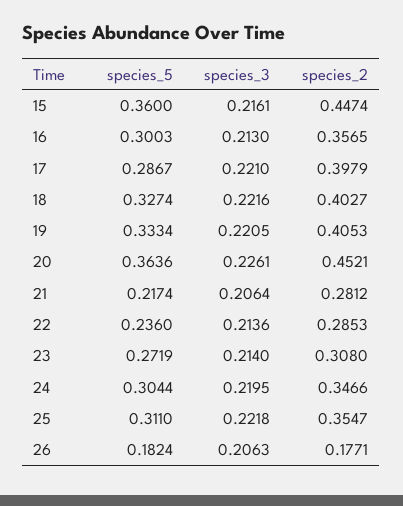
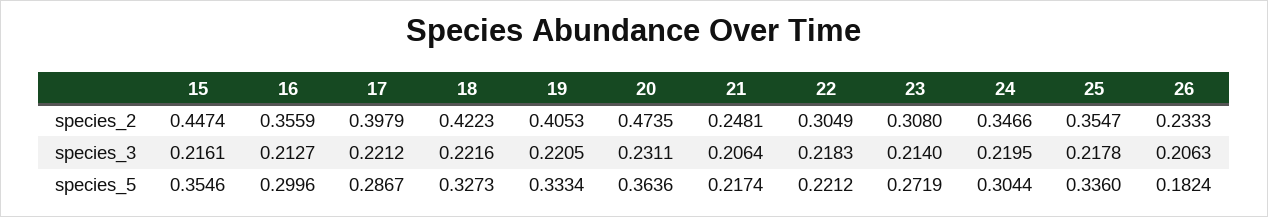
species_5, 15: 0.36 -> 0.3546
species_5, 16: 0.3003 -> 0.2996
species_3, 16: 0.213 -> 0.2127
species_2, 16: 0.3565 -> 0.3559
species_3, 17: 0.221 -> 0.2212
species_5, 18: 0.3274 -> 0.3273
species_2, 18: 0.4027 -> 0.4223
species_3, 20: 0.2261 -> 0.2311
species_2, 20: 0.4521 -> 0.4735
species_2, 21: 0.2812 -> 0.2481
species_5, 22: 0.236 -> 0.2212
species_3, 22: 0.2136 -> 0.2183
species_2, 22: 0.2853 -> 0.3049
species_5, 25: 0.311 -> 0.336
species_3, 25: 0.2218 -> 0.2178
species_2, 26: 0.1771 -> 0.2333

